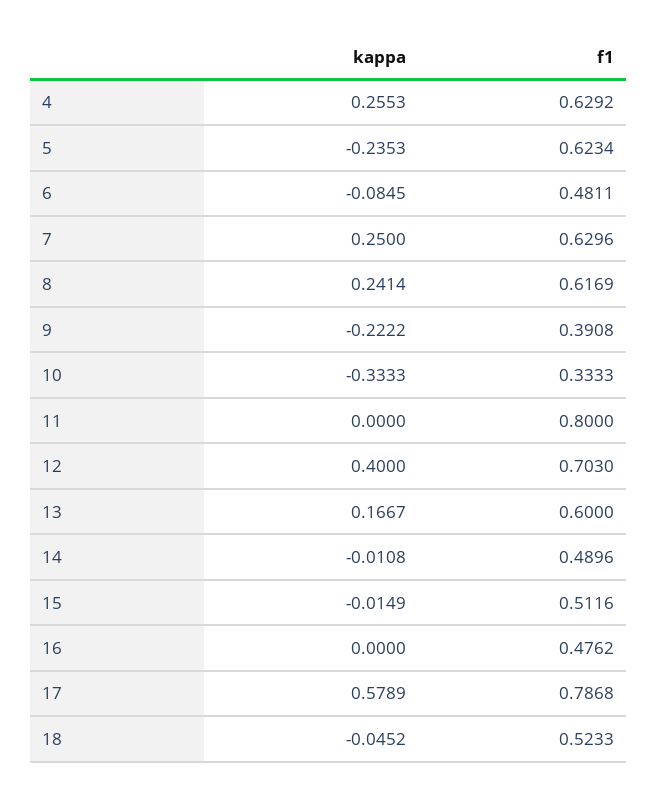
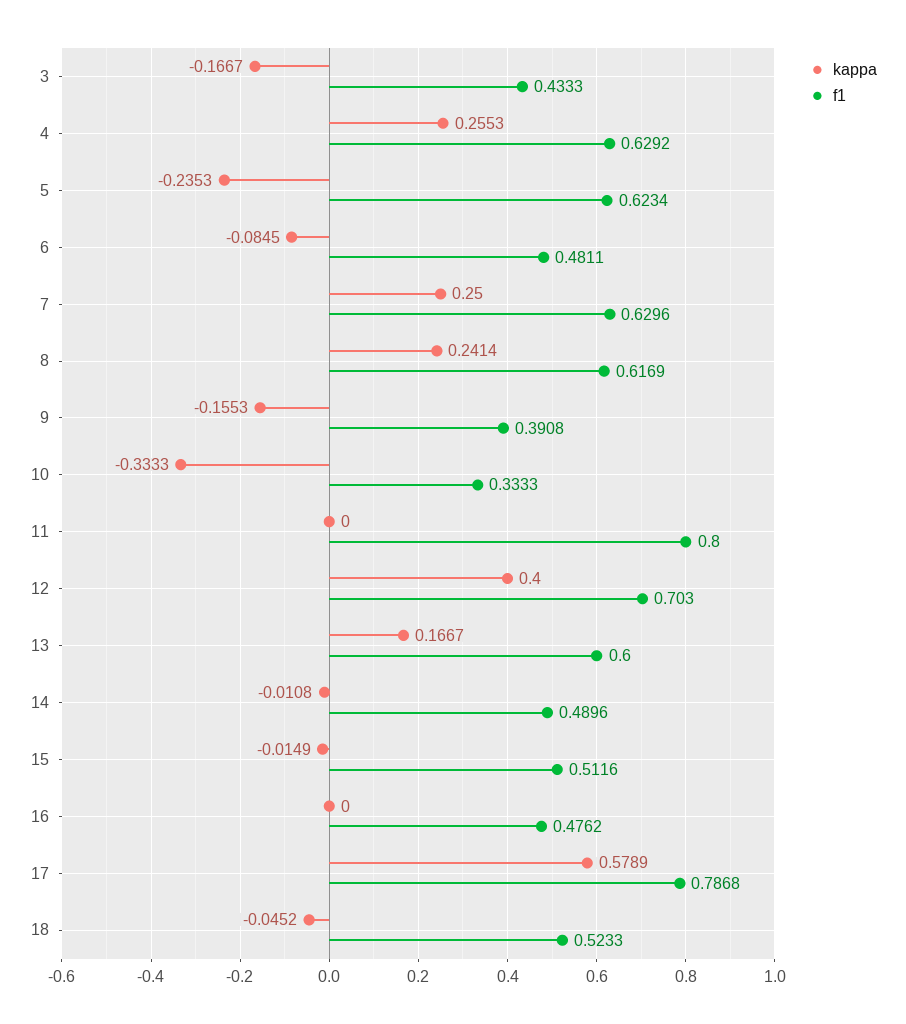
kappa, 9: -0.2222 -> -0.1553
kappa, 3: none -> -0.1667
f1, 3: none -> 0.4333

